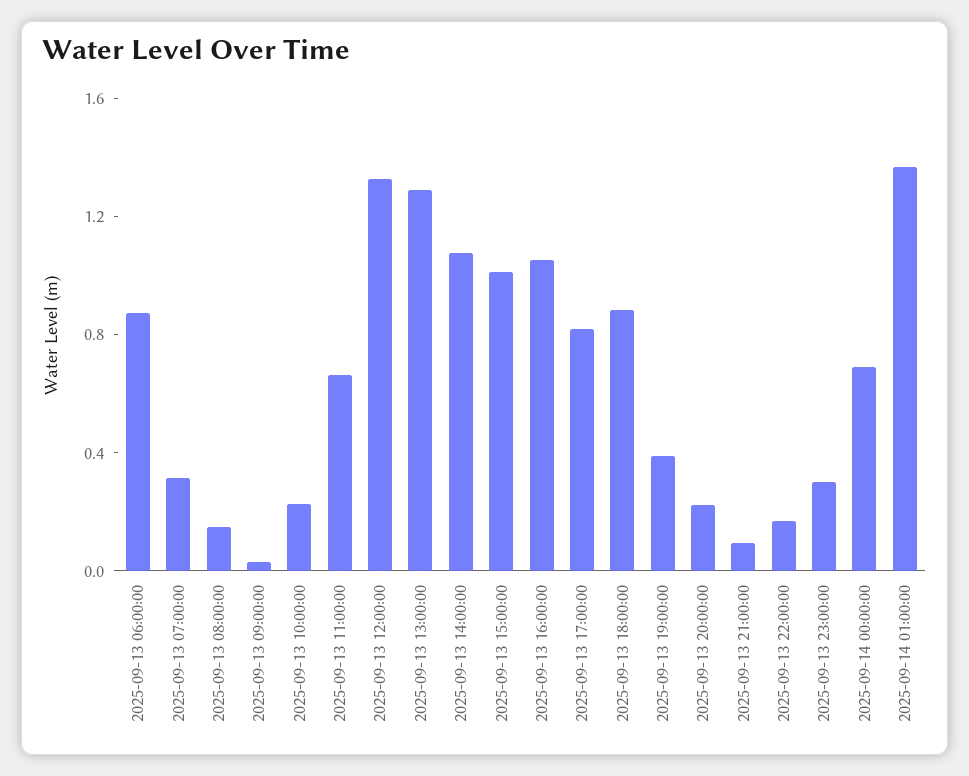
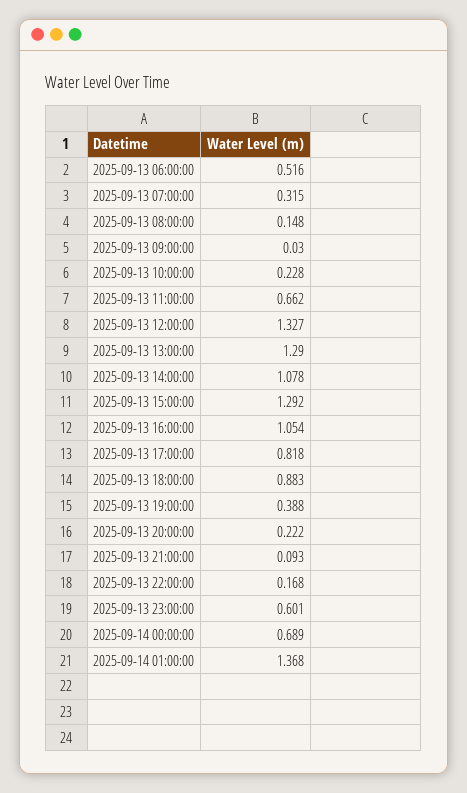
2025-09-13 06:00:00: 0.9 -> 0.516
2025-09-13 15:00:00: 1 -> 1.292
2025-09-13 23:00:00: 0.3 -> 0.601

